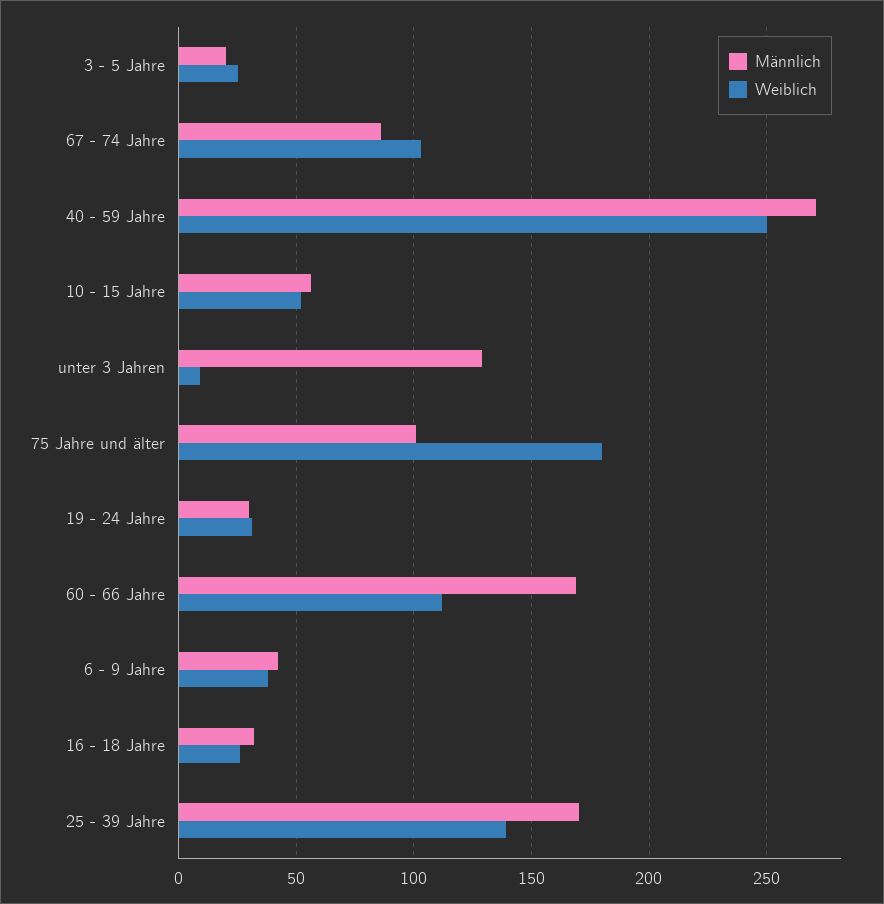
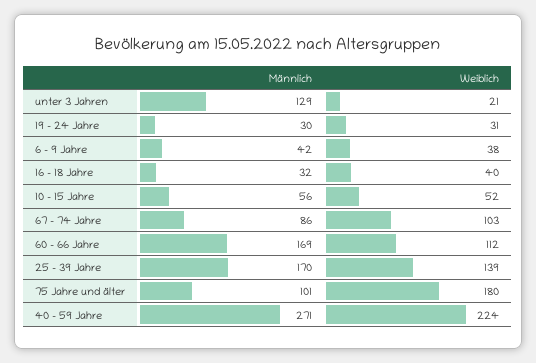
Männlich, 3 - 5 Jahre: 20 -> none
Weiblich, 3 - 5 Jahre: 25 -> none
Weiblich, 40 - 59 Jahre: 250 -> 224
Weiblich, unter 3 Jahren: 10 -> 21
Weiblich, 16 - 18 Jahre: 25 -> 40

